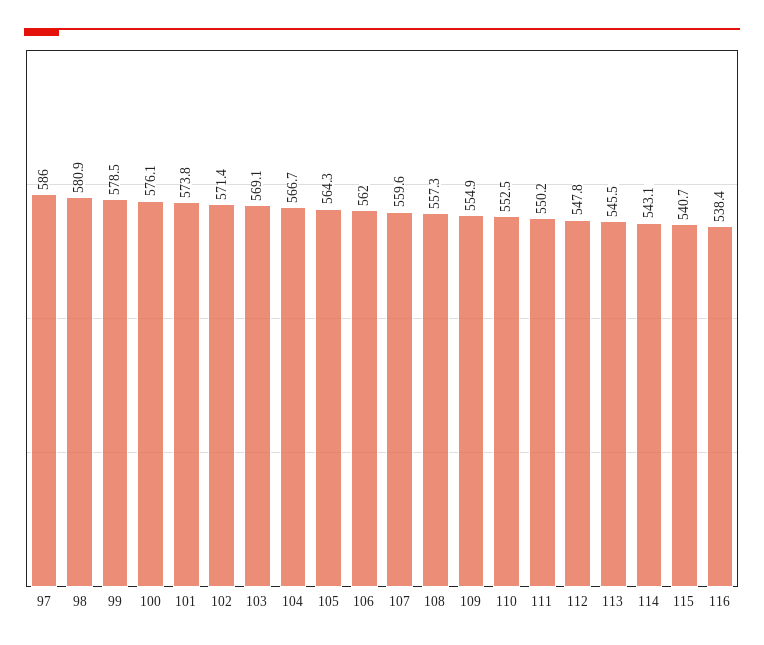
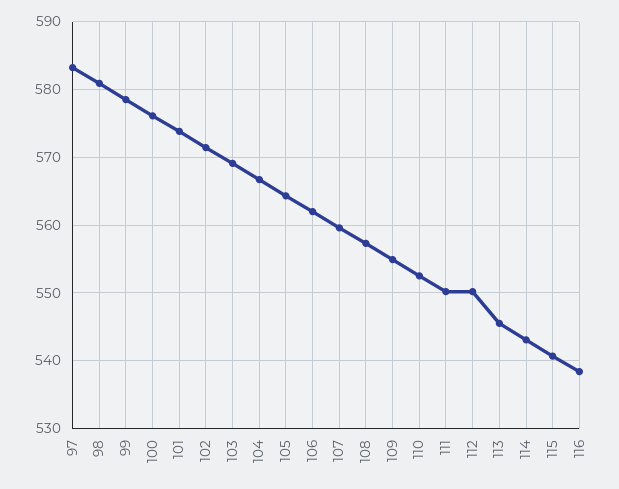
97: 586 -> 583
112: 547.8 -> 550

